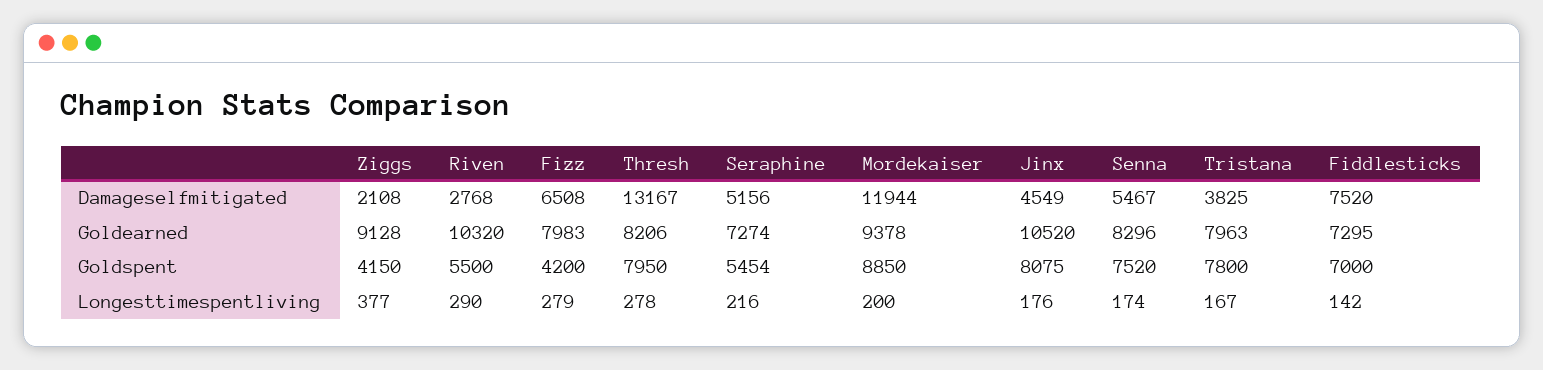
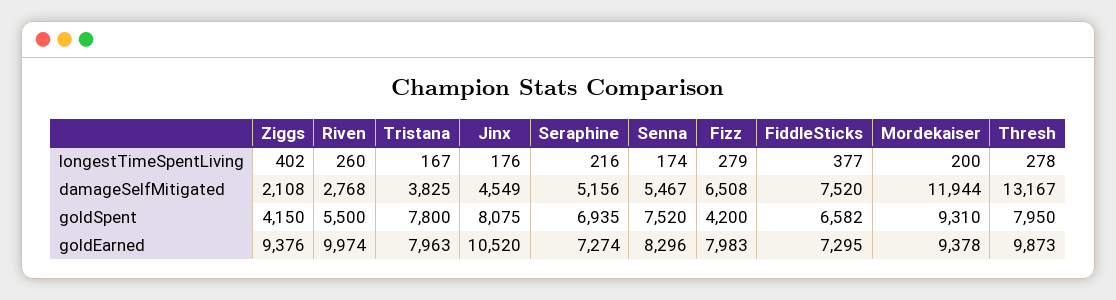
Ziggs, Goldearned: 9128 -> 9376
Riven, Goldearned: 10320 -> 9974
Thresh, Goldearned: 8206 -> 9873
Seraphine, Goldspent: 5454 -> 6935
Mordekaiser, Goldspent: 8850 -> 9310
Fiddlesticks, Goldspent: 7000 -> 6582
Ziggs, Longesttimespentliving: 377 -> 402
Riven, Longesttimespentliving: 290 -> 260
Fiddlesticks, Longesttimespentliving: 142 -> 377

